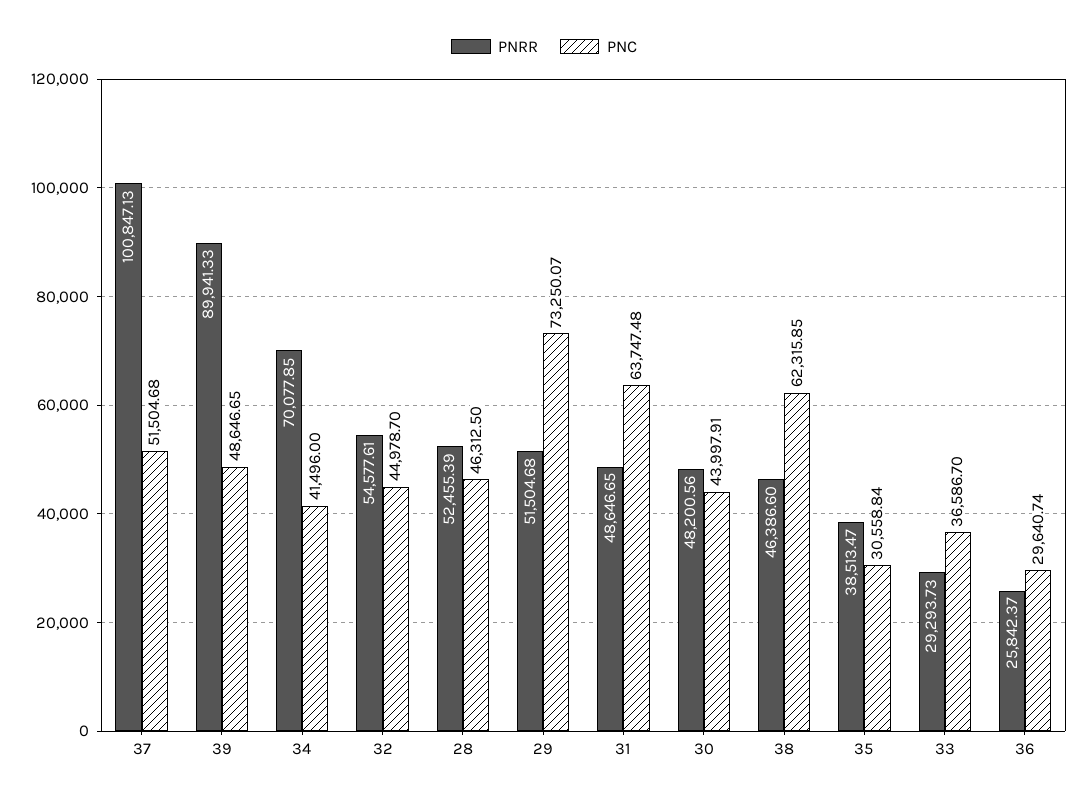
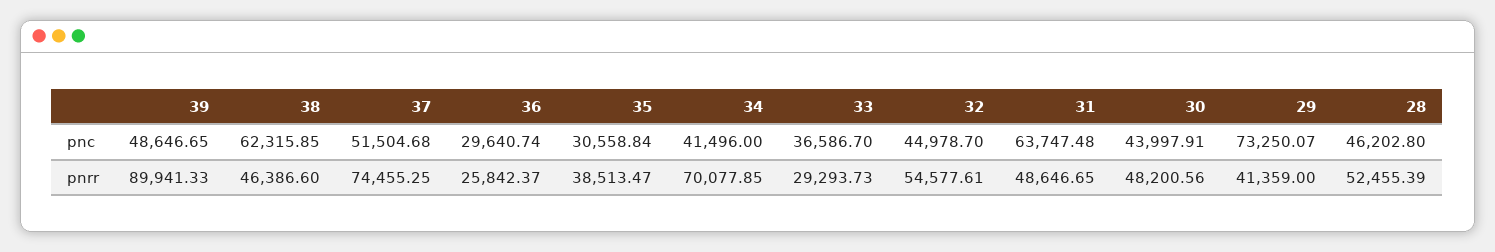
PNRR, 37: 100847.13 -> 74455.25
PNC, 28: 46312.5 -> 46202.8
PNRR, 29: 51504.68 -> 41359

